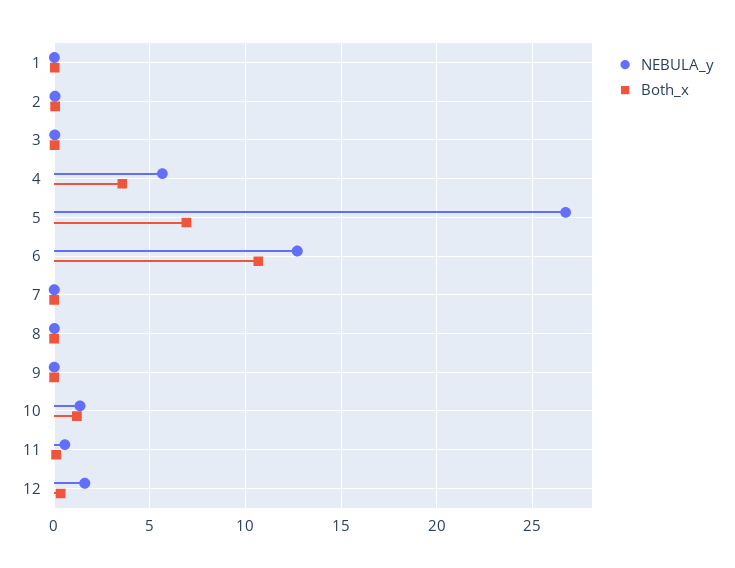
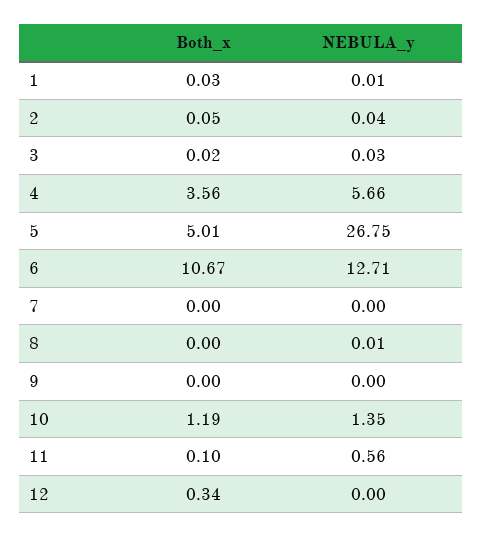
Both_x, 5: 7 -> 5.01
NEBULA_y, 12: 1.5 -> 0

